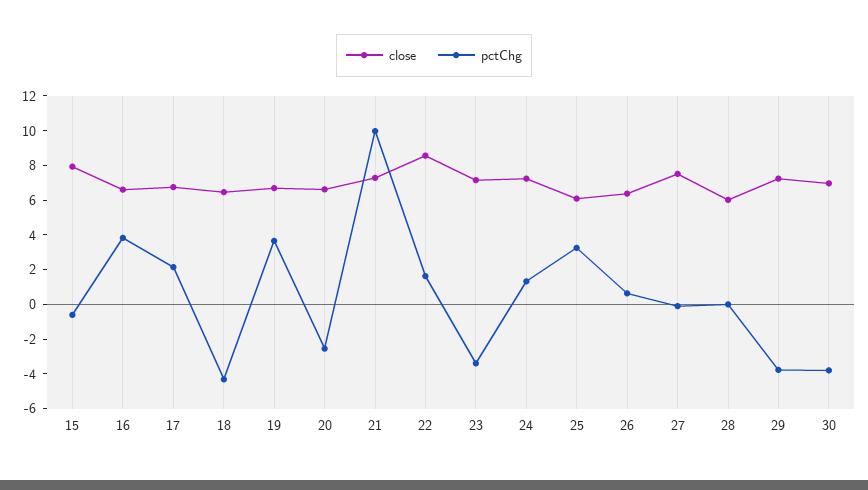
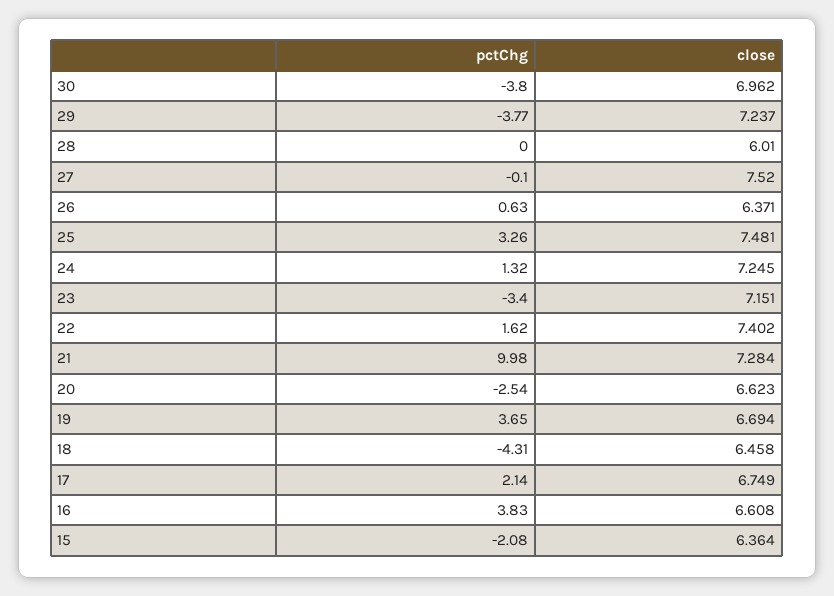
close, 15: 8 -> 6.364
pctChg, 15: -0.5 -> -2.08
close, 22: 8.5 -> 7.402
close, 25: 6 -> 7.481

